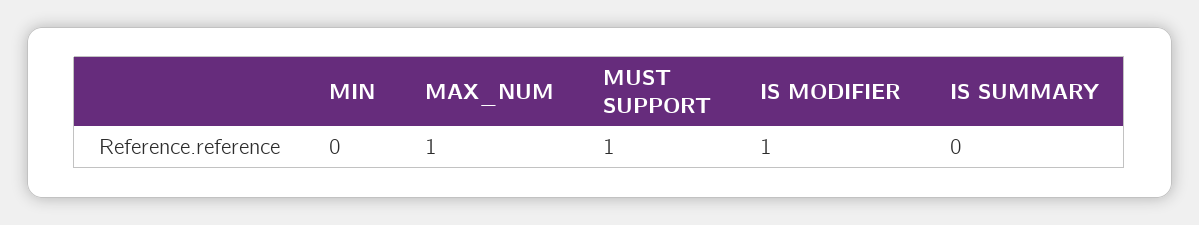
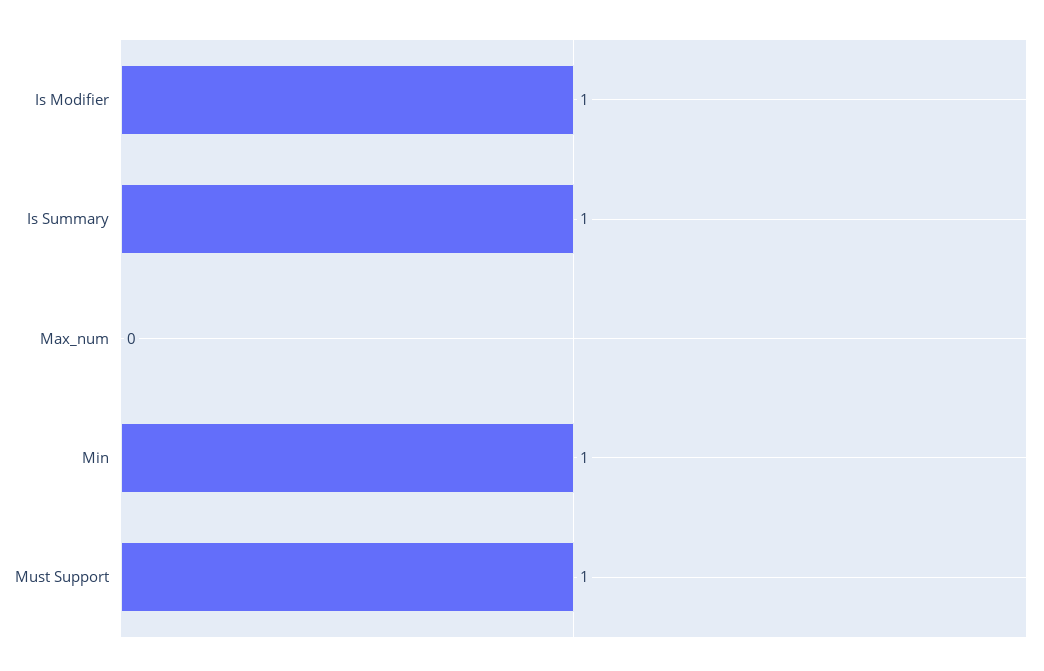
MIN: 0 -> 1
MAX_NUM: 1 -> 0
IS SUMMARY: 0 -> 1

